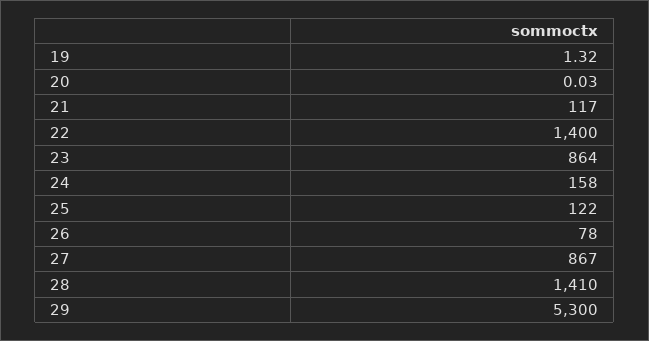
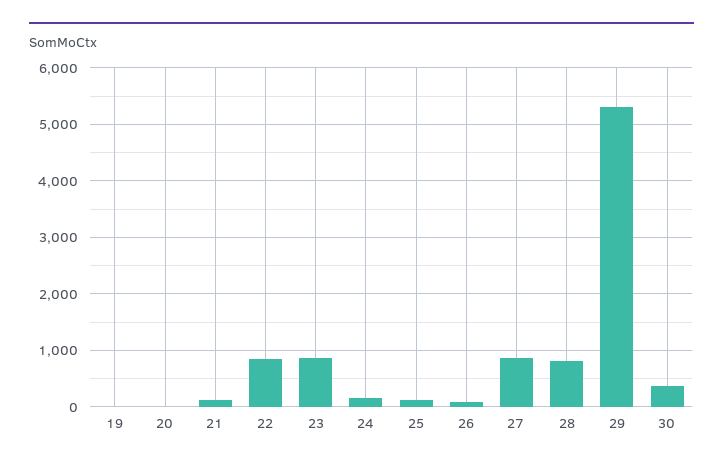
22: 1400 -> 800
28: 1410 -> 800
30: none -> 400

